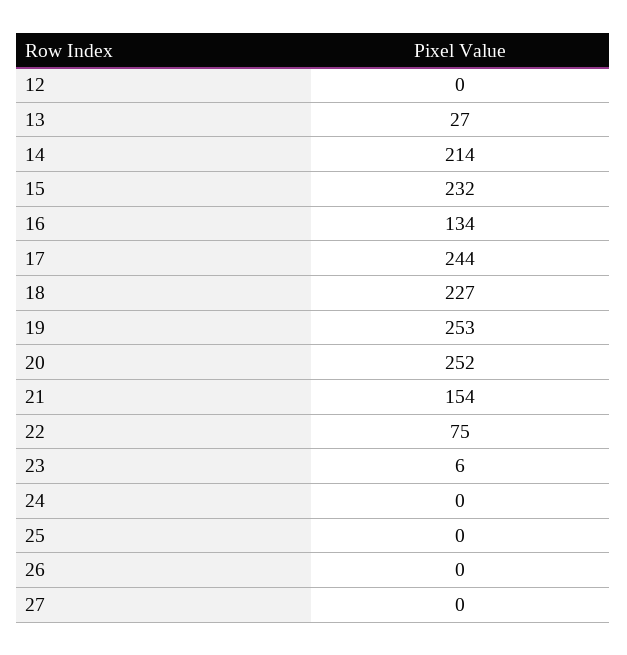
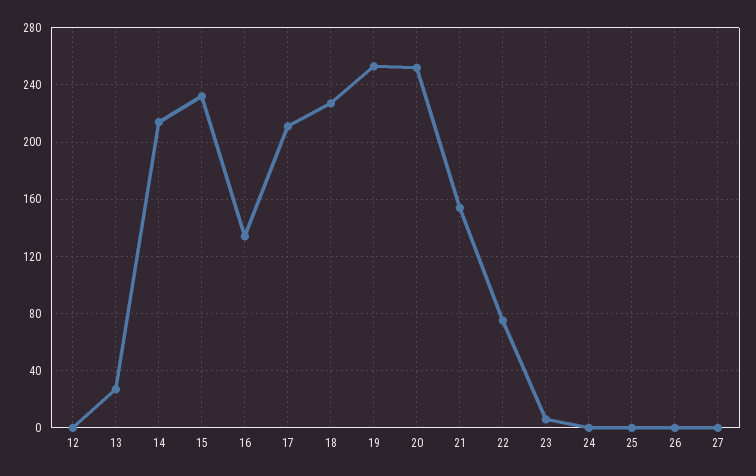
17: 244 -> 210

